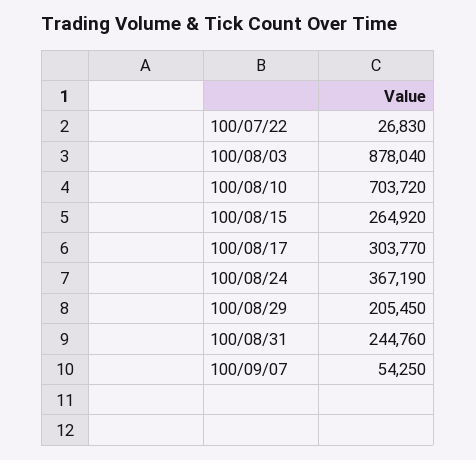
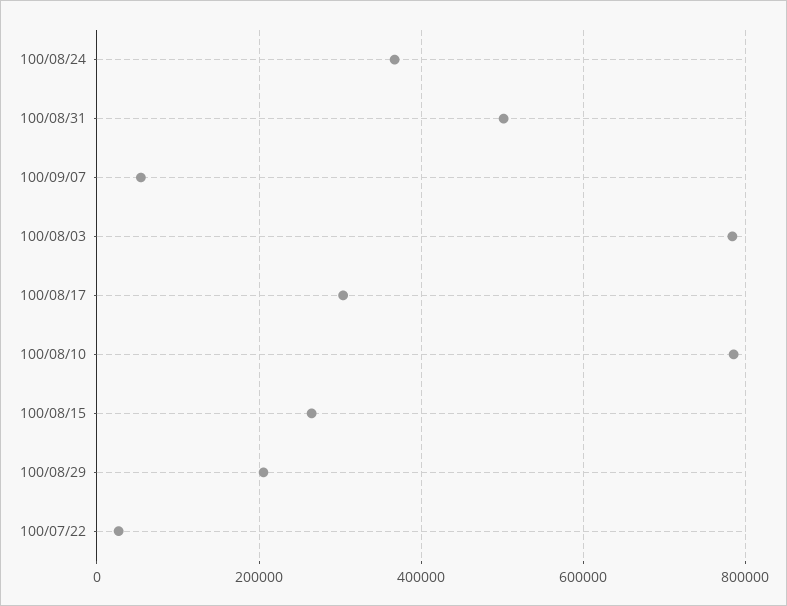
100/08/03: 878040 -> 780000
100/08/10: 703720 -> 780000
100/08/31: 244760 -> 500000

